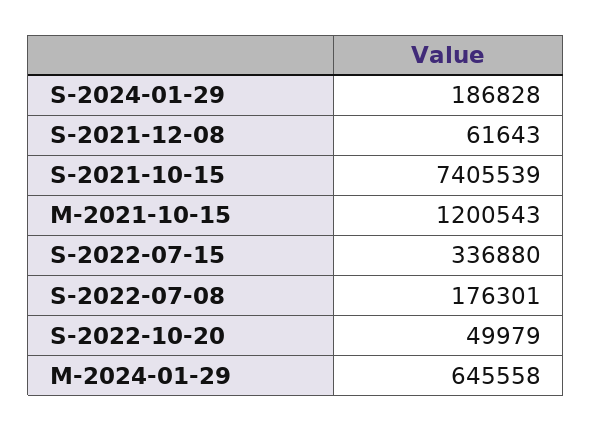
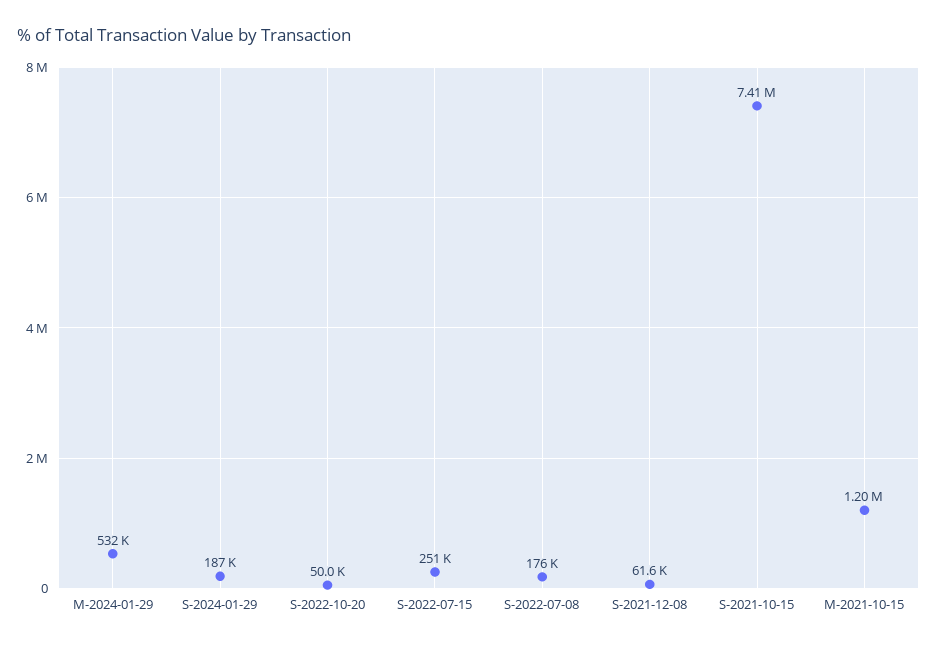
S-2022-07-15: 336880 -> 251000
M-2024-01-29: 645558 -> 532000

